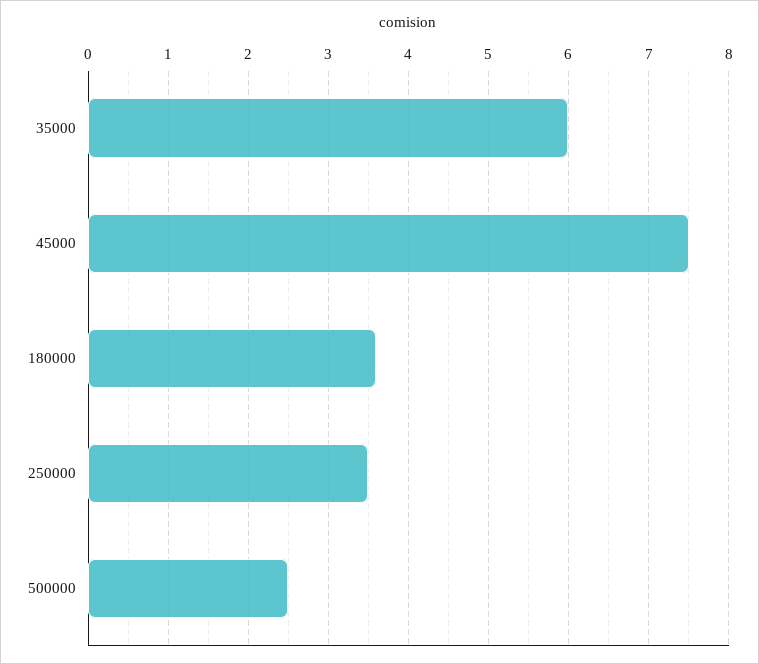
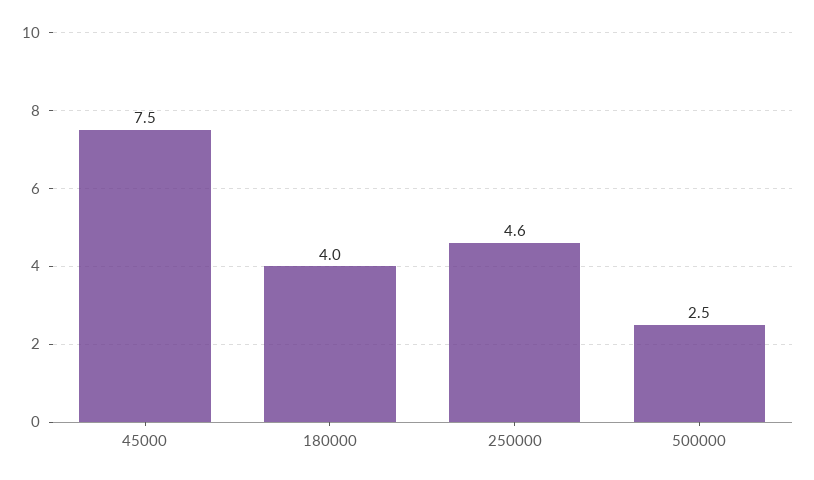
35000: 6 -> none
180000: 3.6 -> 4
250000: 3.5 -> 4.6

